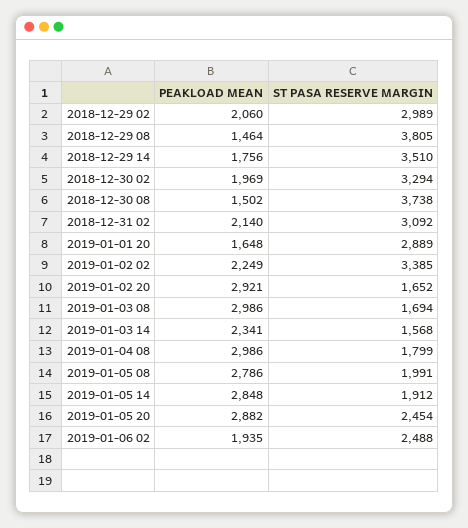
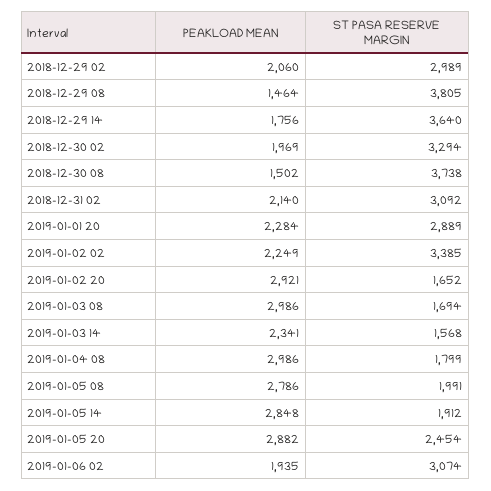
ST PASA RESERVE MARGIN, 2018-12-29 14: 3510 -> 3640
PEAKLOAD MEAN, 2019-01-01 20: 1648 -> 2284
ST PASA RESERVE MARGIN, 2019-01-06 02: 2488 -> 3074

